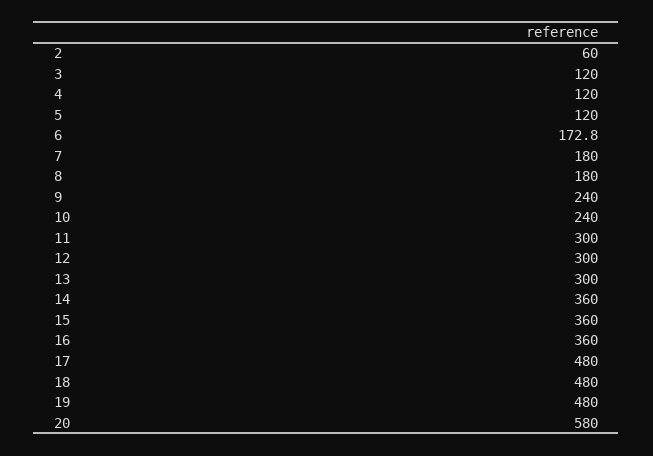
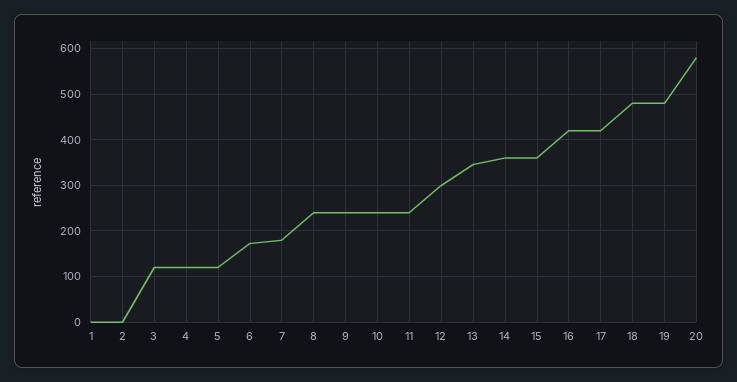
2: 60 -> 0
8: 180 -> 240
11: 300 -> 240
13: 300 -> 340
16: 360 -> 420
17: 480 -> 420
1: none -> 0

